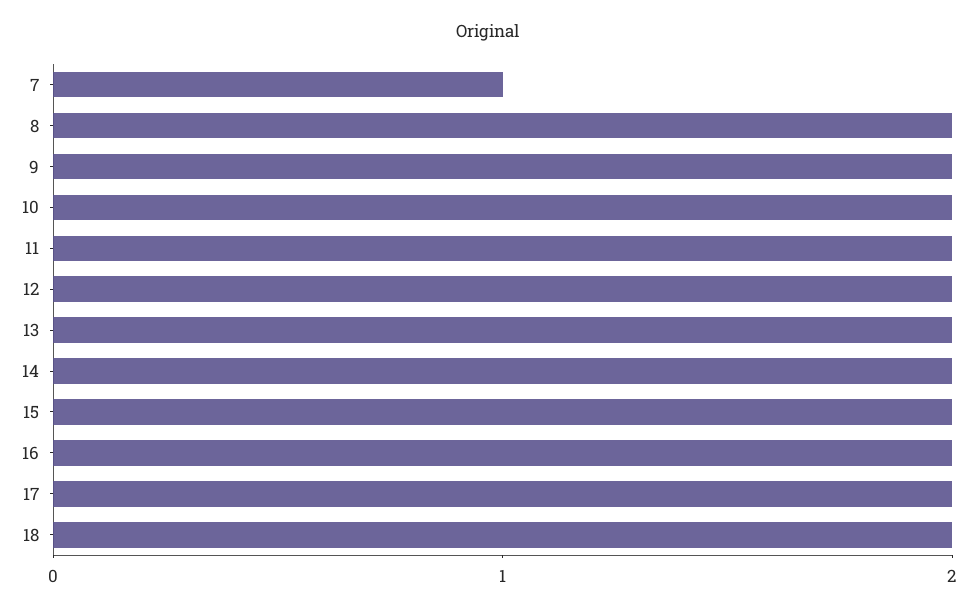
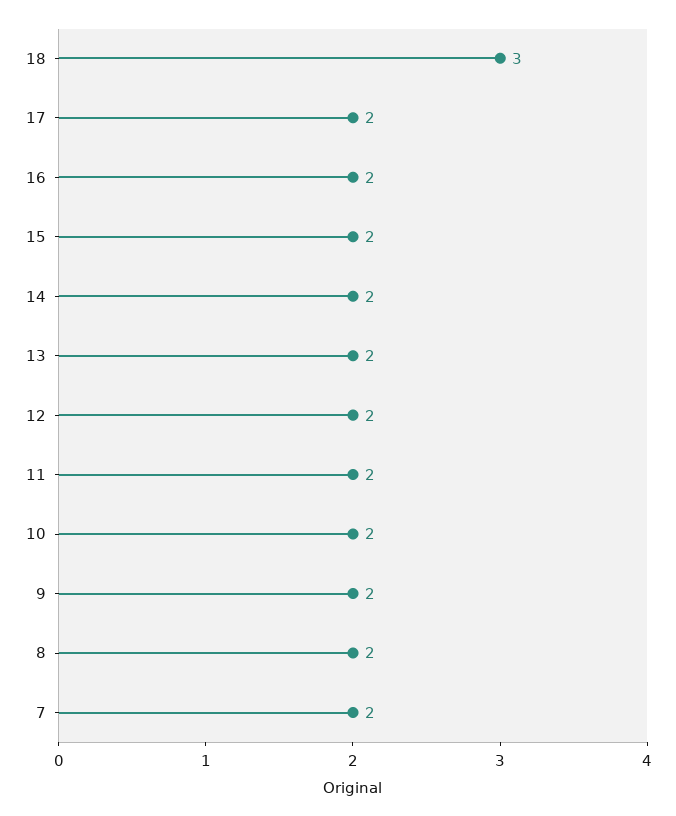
7: 1 -> 2
18: 2 -> 3

